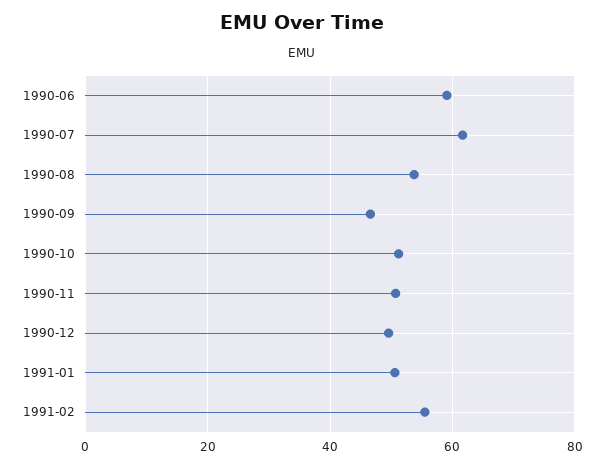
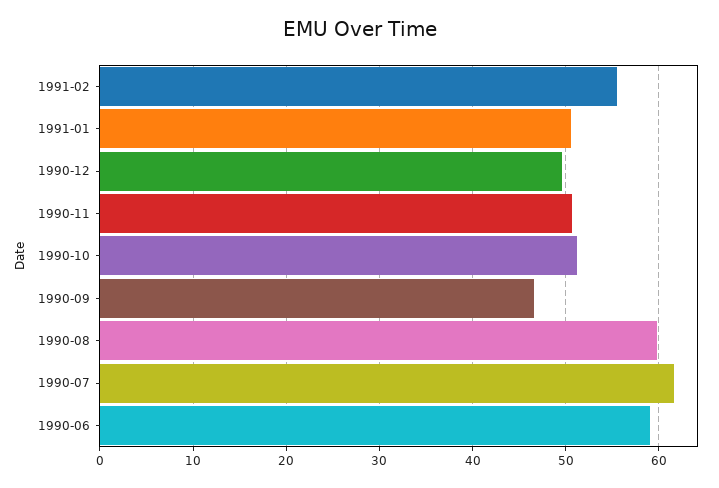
1990-08: 54 -> 60

